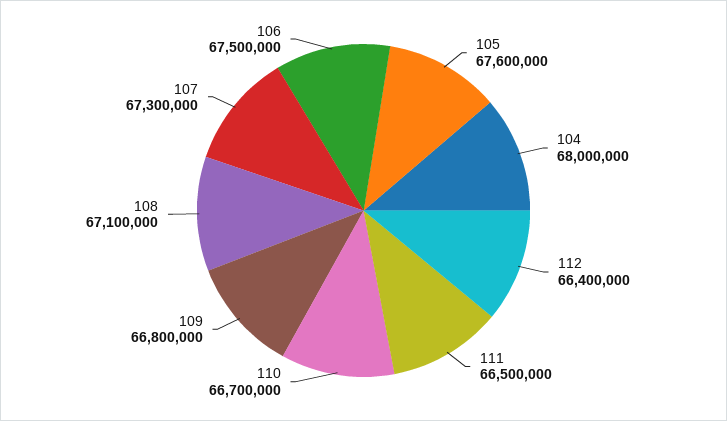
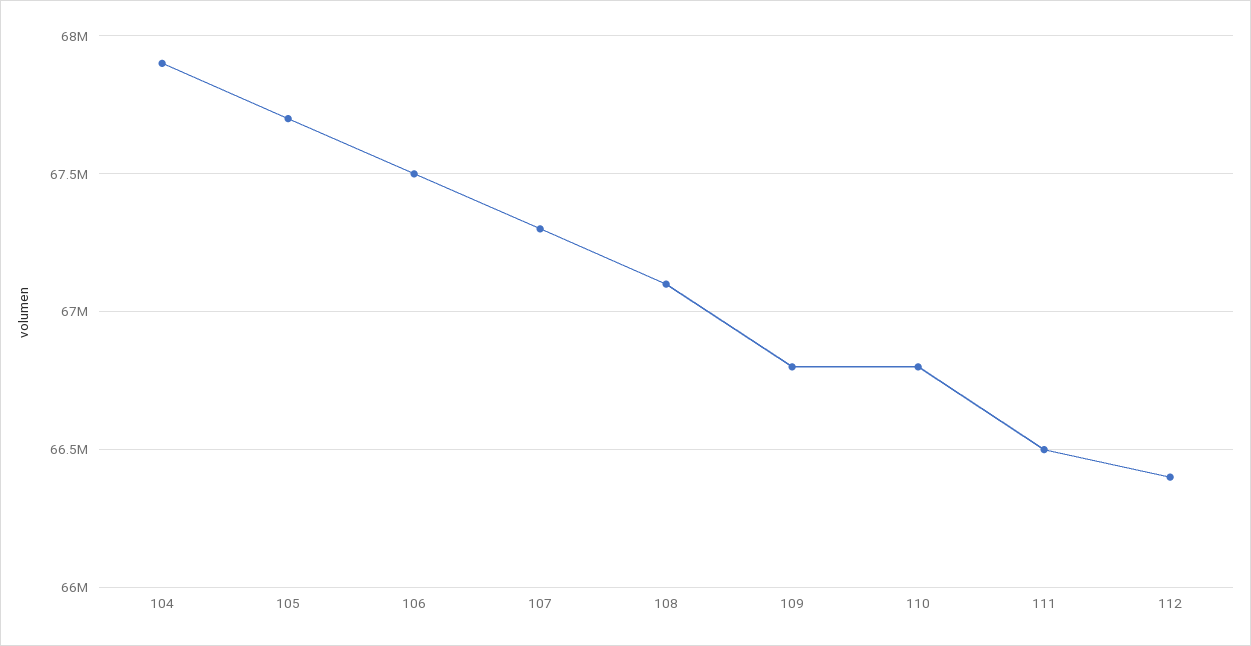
105: 67600000 -> 67700000
104: 68000000 -> 67900000
110: 66700000 -> 66800000

